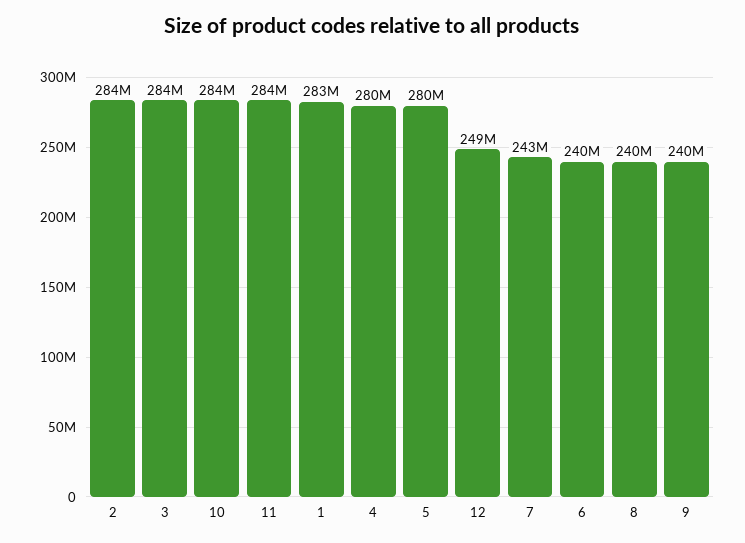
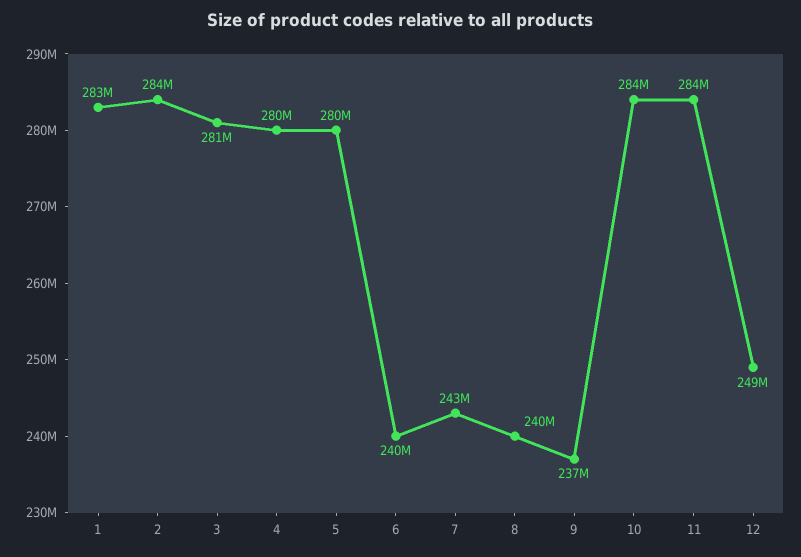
3: 284000000 -> 281000000
9: 240000000 -> 237000000

